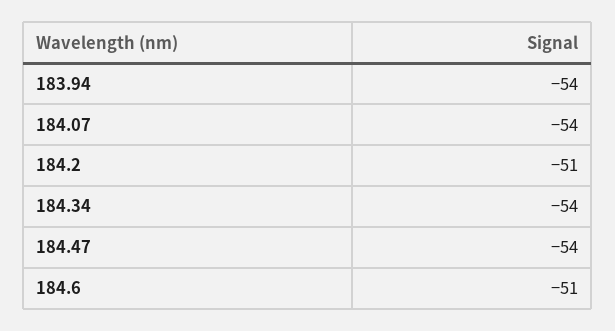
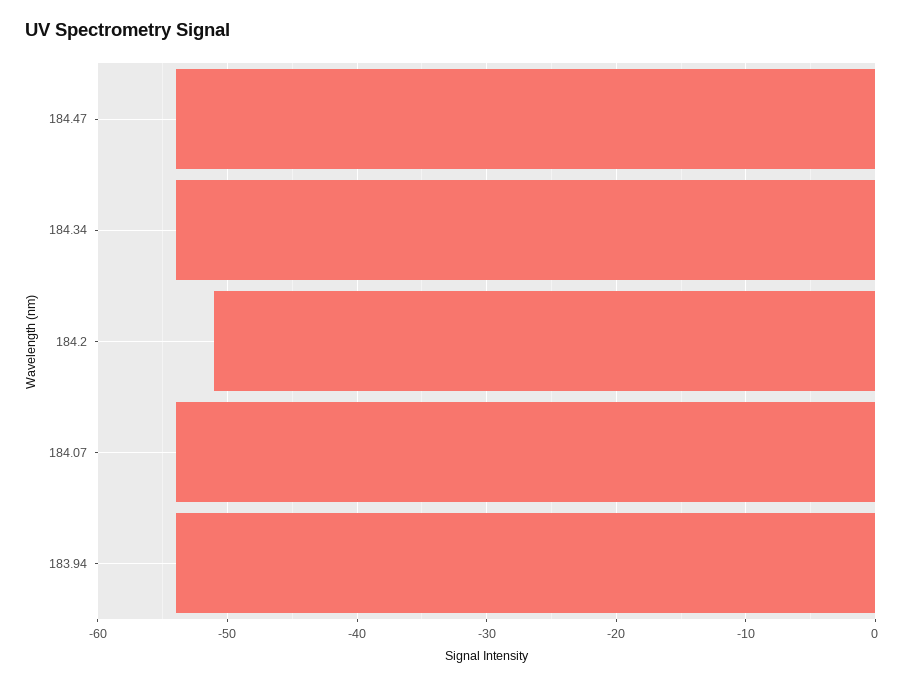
184.6: -51 -> none

